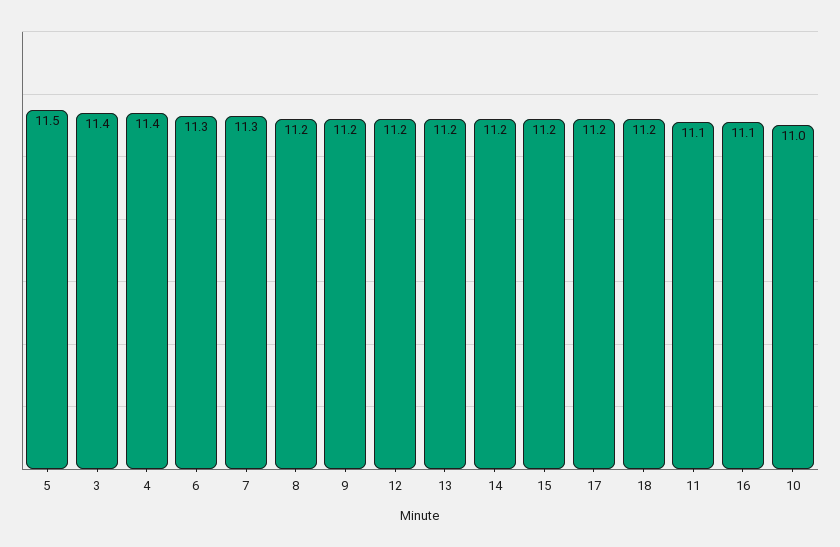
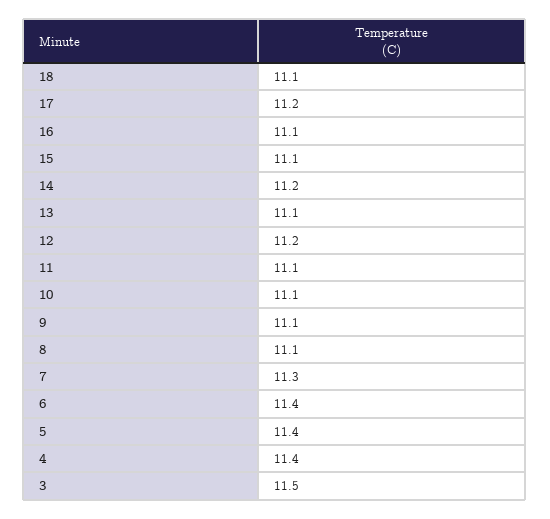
5: 11.5 -> 11.4
3: 11.4 -> 11.5
6: 11.3 -> 11.4
8: 11.2 -> 11.1
9: 11.2 -> 11.1
13: 11.2 -> 11.1
15: 11.2 -> 11.1
18: 11.2 -> 11.1
10: 11 -> 11.1

